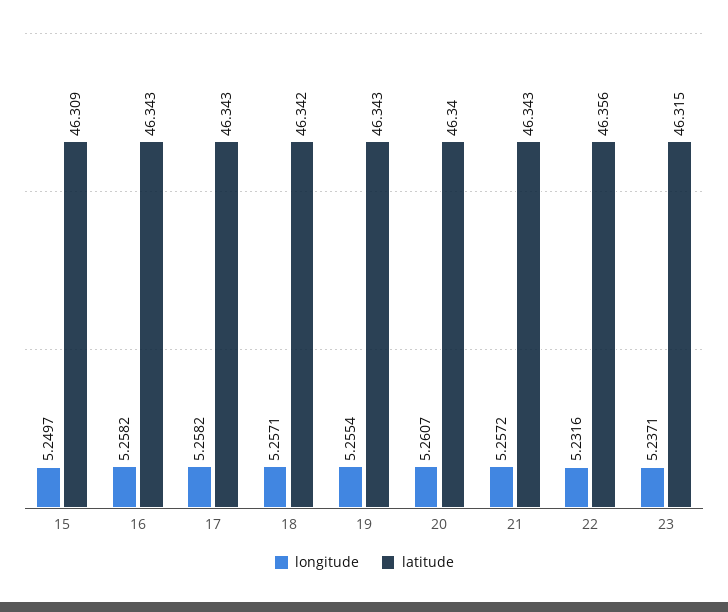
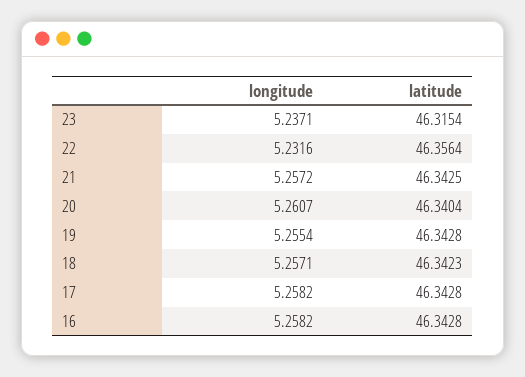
longitude, 15: 5.2497 -> none
latitude, 15: 46.309 -> none

